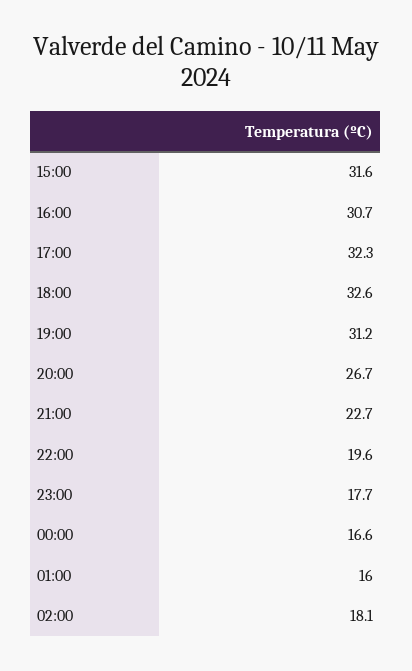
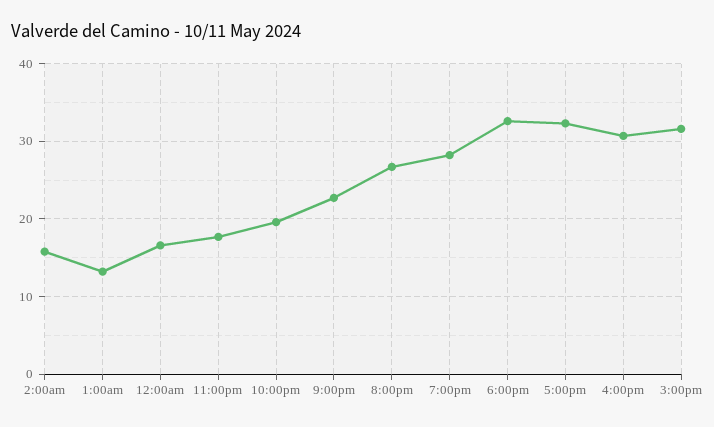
19:00: 31.2 -> 28
01:00: 16 -> 13
02:00: 18.1 -> 16

